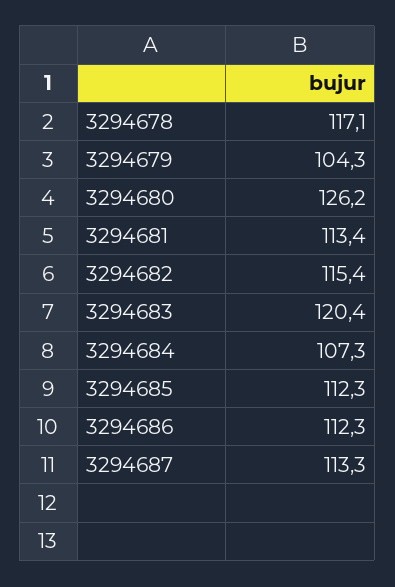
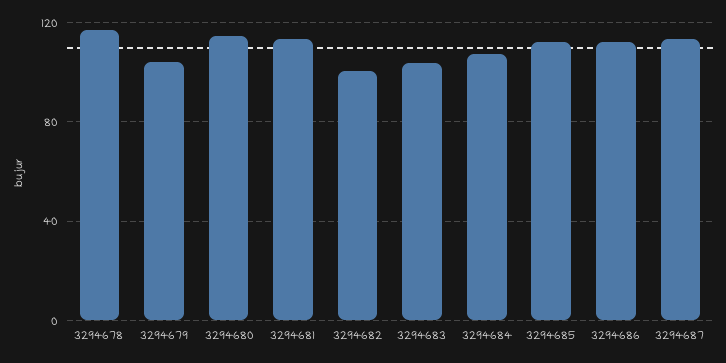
3294680: 126.2 -> 115
3294682: 115.4 -> 100
3294683: 120.4 -> 105

